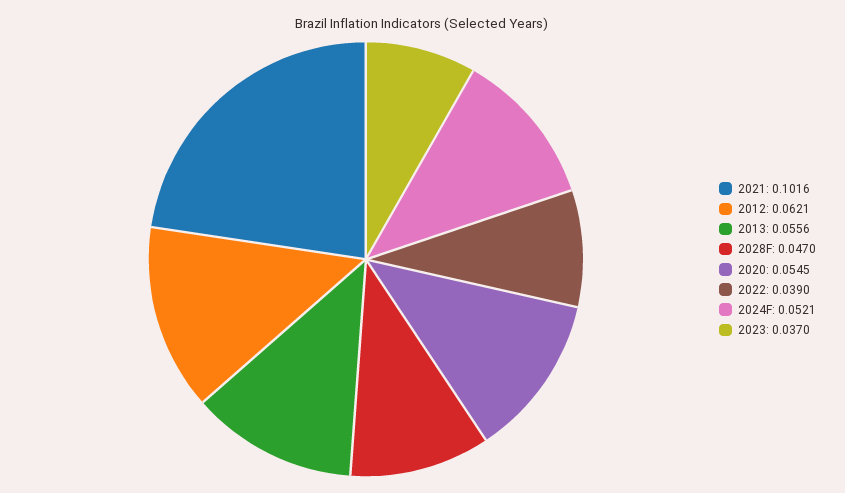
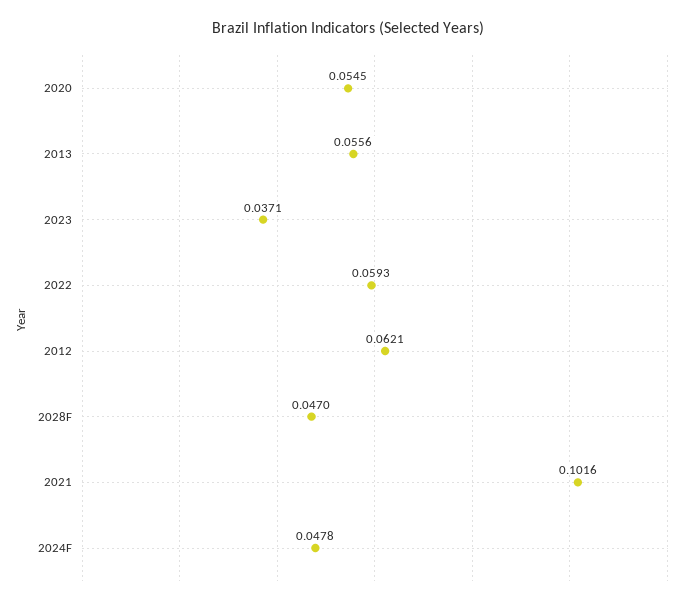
2022: 0.039 -> 0.0593
2024F: 0.0521 -> 0.0478
2023: 0.037 -> 0.0371

